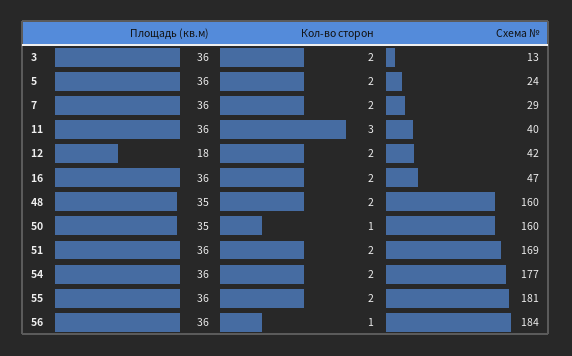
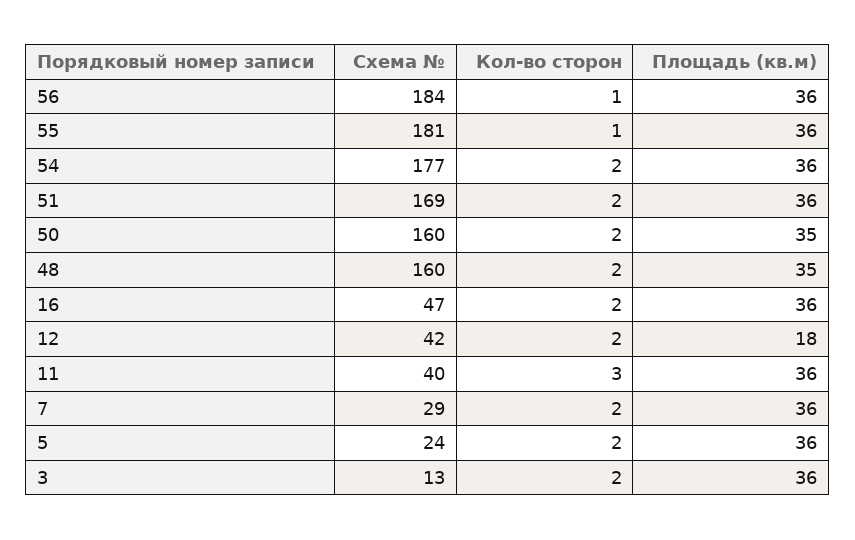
Кол-во сторон, 50: 1 -> 2
Кол-во сторон, 55: 2 -> 1

